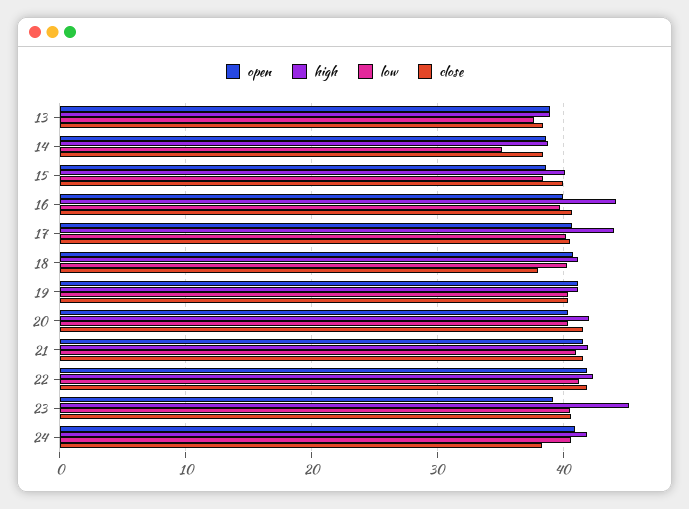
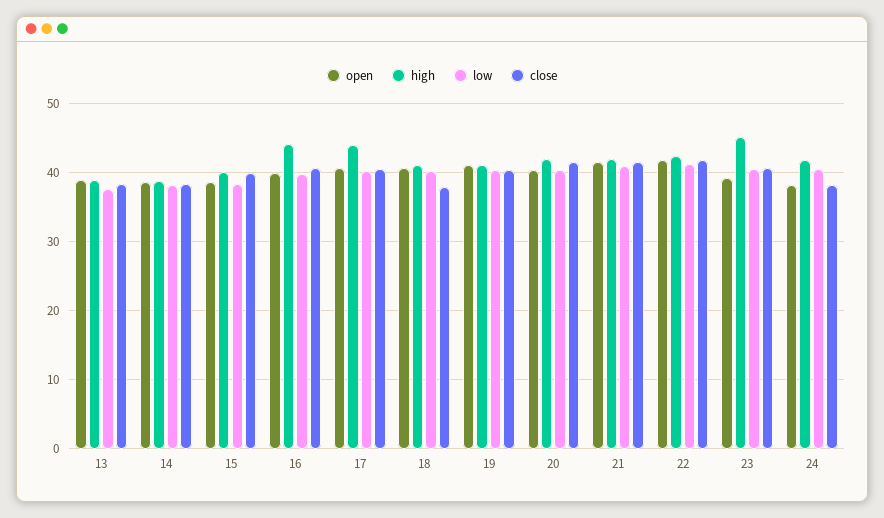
low, 14: 35 -> 38
open, 24: 41 -> 38

